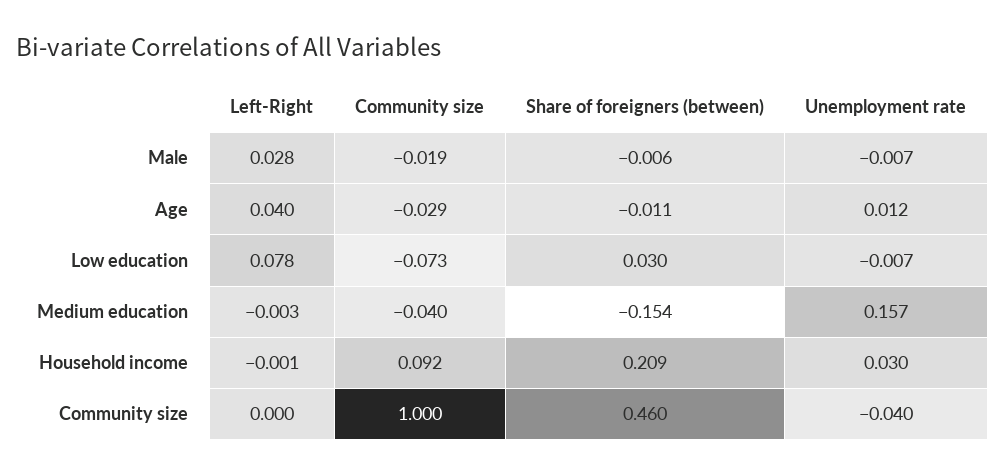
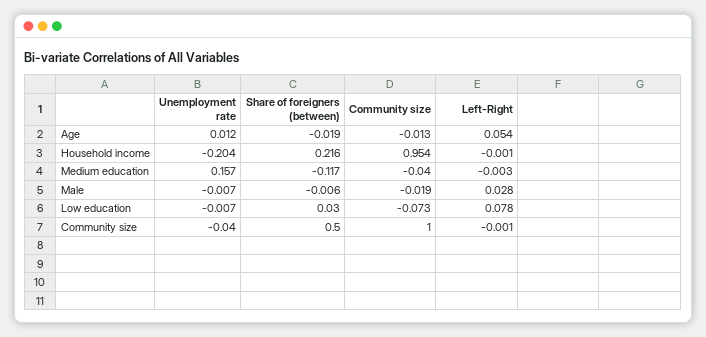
Left-Right, Age: 0.04 -> 0.054
Community size, Age: -0.029 -> -0.013
Share of foreigners (between), Age: -0.011 -> -0.019
Share of foreigners (between), Medium education: -0.154 -> -0.117
Community size, Household income: 0.092 -> 0.954
Share of foreigners (between), Household income: 0.209 -> 0.216
Unemployment rate, Household income: 0.03 -> -0.204
Left-Right, Community size: 0 -> -0.001
Share of foreigners (between), Community size: 0.46 -> 0.5

